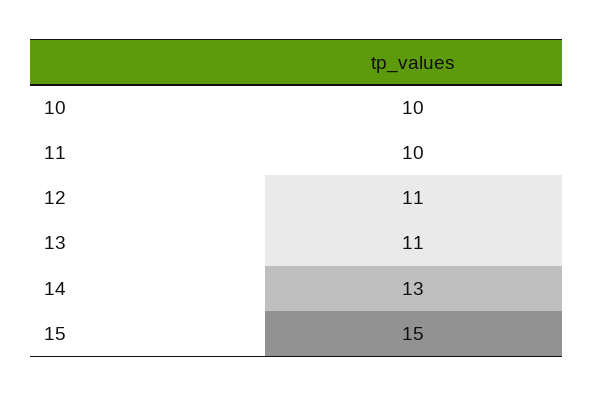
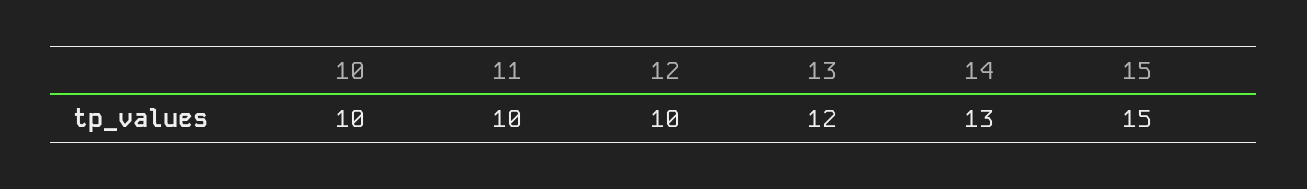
12: 11 -> 10
13: 11 -> 12

